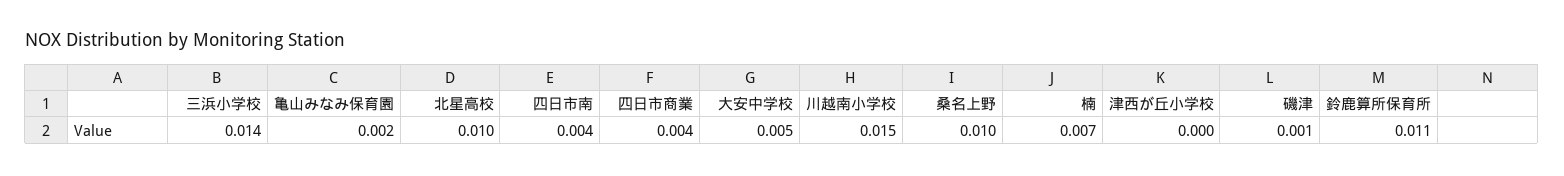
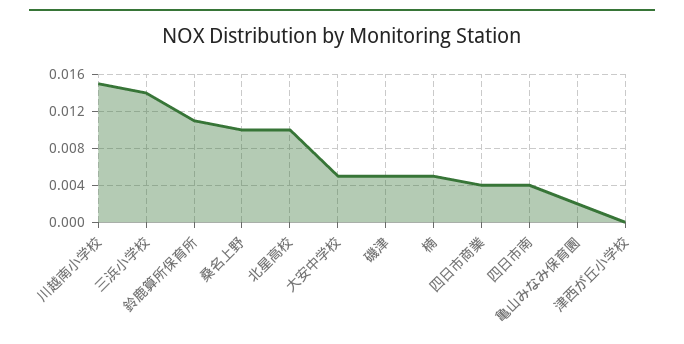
楠: 0.007 -> 0.005
磯津: 0.001 -> 0.005

